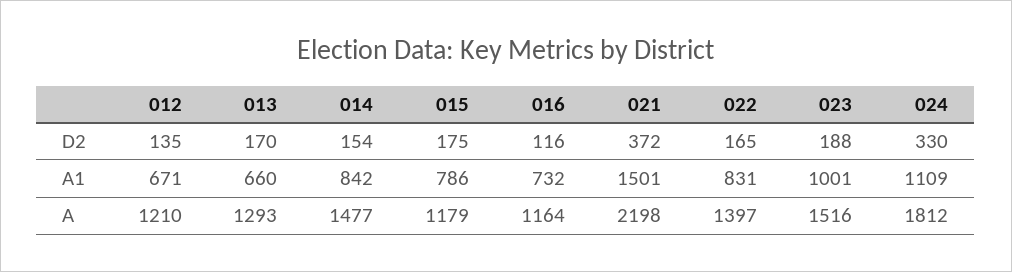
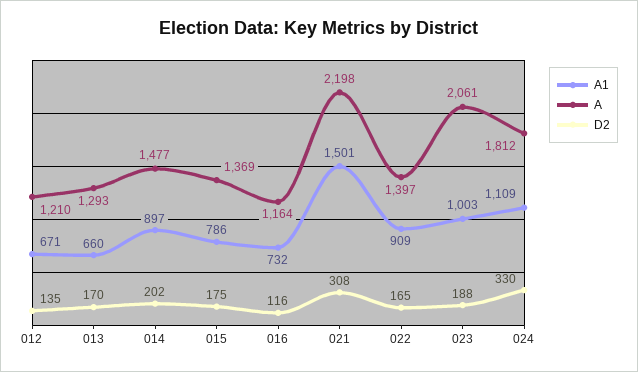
D2, 014: 154 -> 202
D2, 021: 372 -> 308
A1, 014: 842 -> 897
A1, 022: 831 -> 909
A1, 023: 1001 -> 1003
A, 015: 1179 -> 1369
A, 023: 1516 -> 2061

